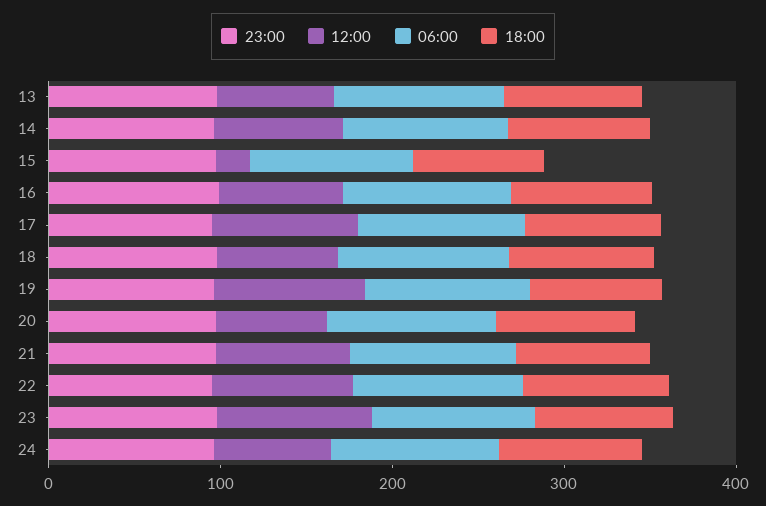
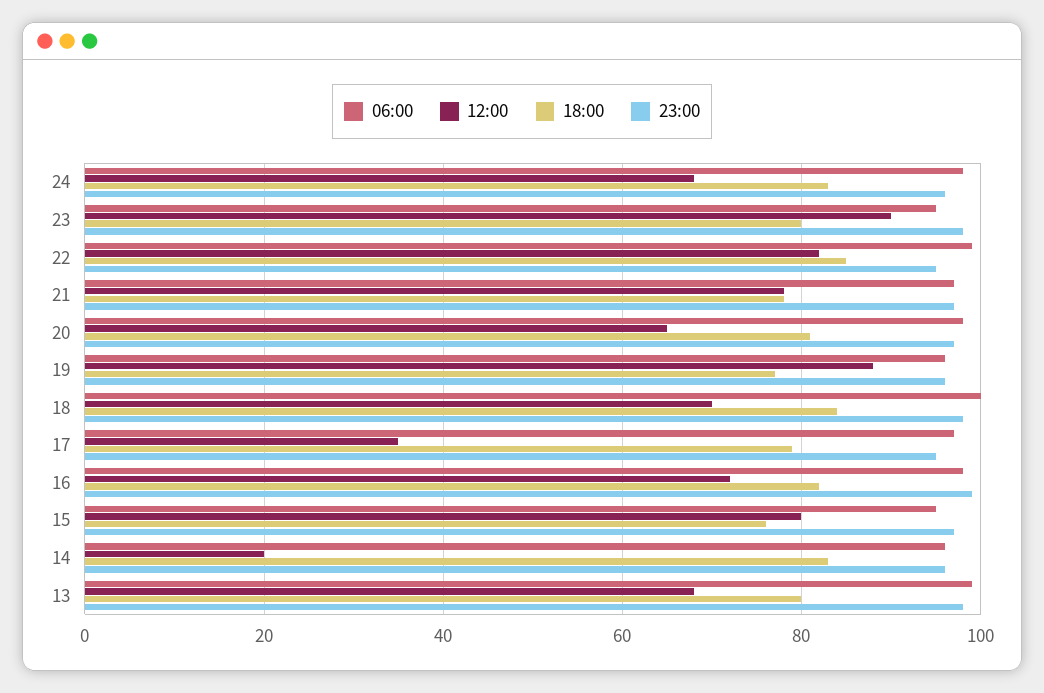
12:00, 14: 80 -> 20
12:00, 15: 20 -> 80
12:00, 17: 80 -> 35

